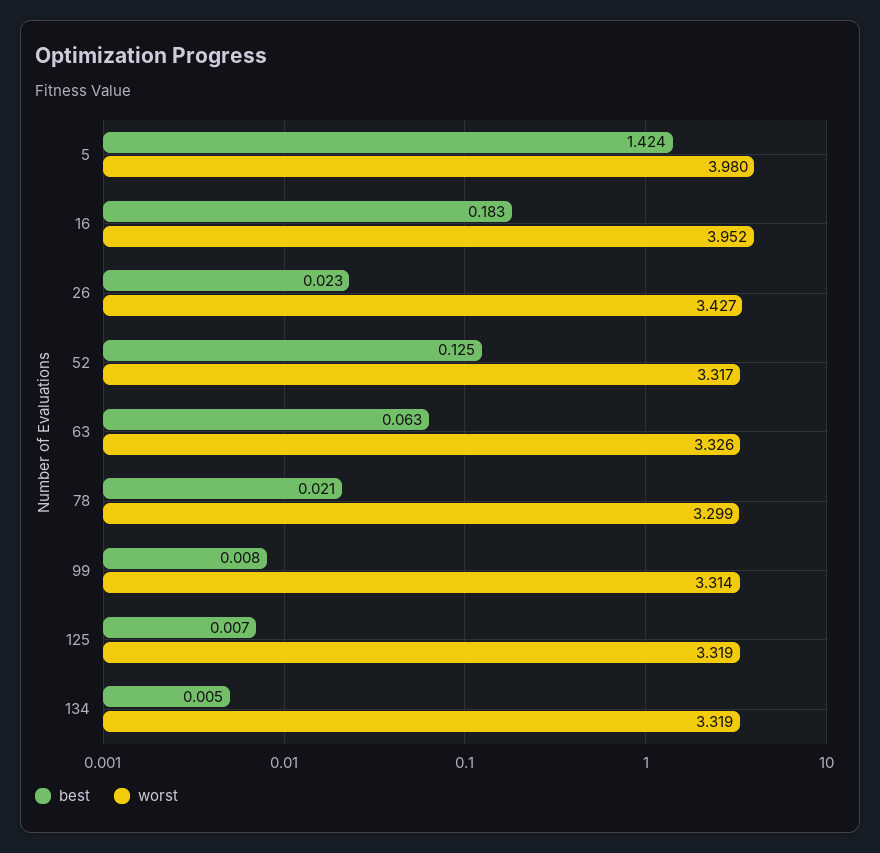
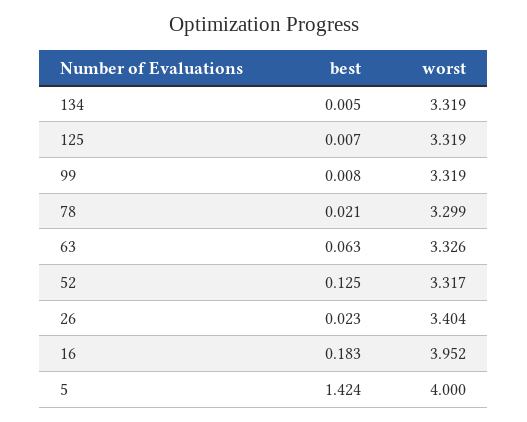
worst, 5: 3.98 -> 4
worst, 26: 3.427 -> 3.404
worst, 99: 3.314 -> 3.319

